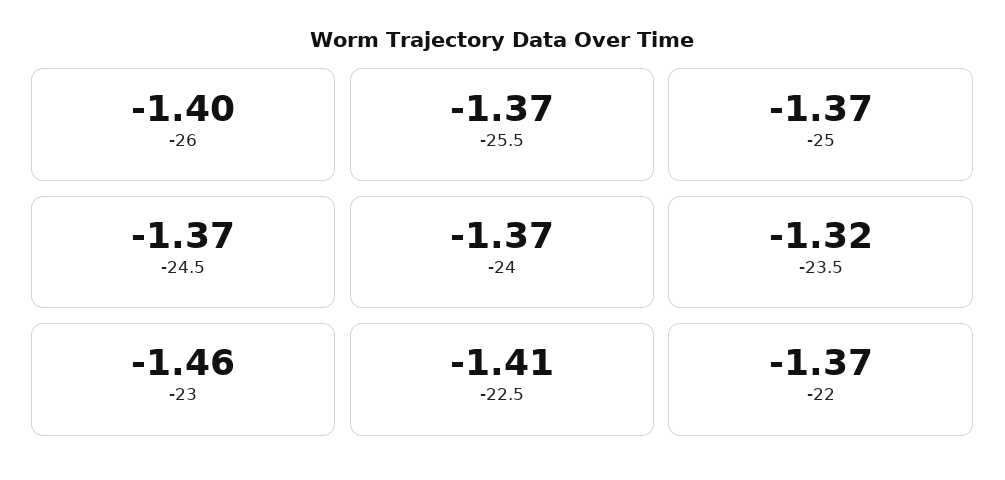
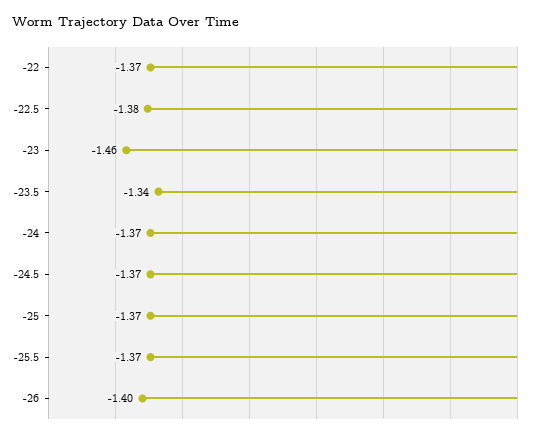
-23.5: -1.32 -> -1.34
-22.5: -1.41 -> -1.38

